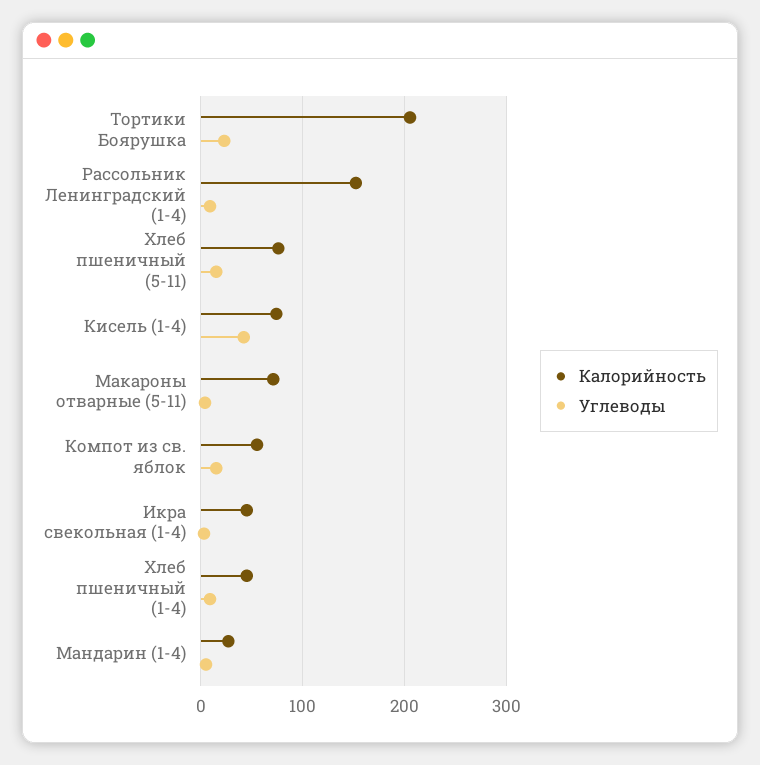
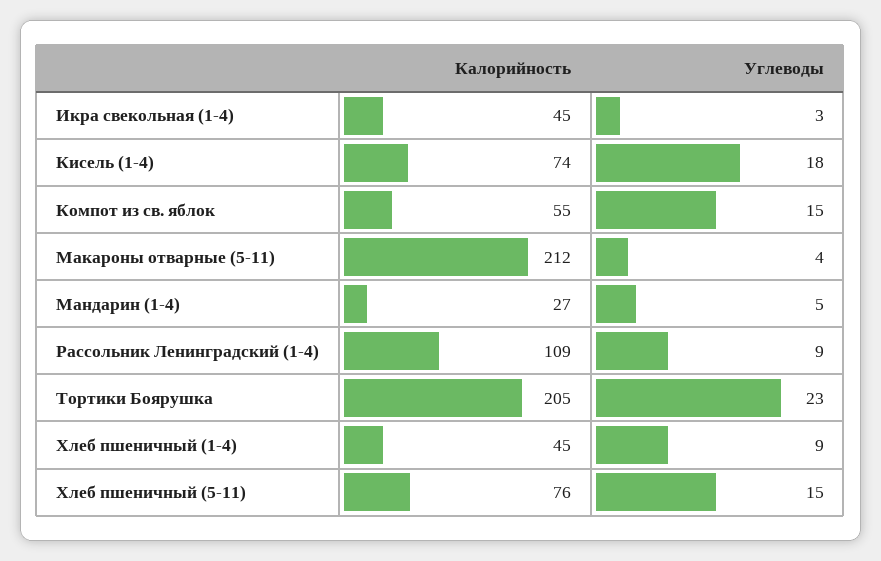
Калорийность, Рассольник Ленинградский (1-4): 150 -> 109
Углеводы, Кисель (1-4): 40 -> 18
Калорийность, Макароны отварные (5-11): 70 -> 212

